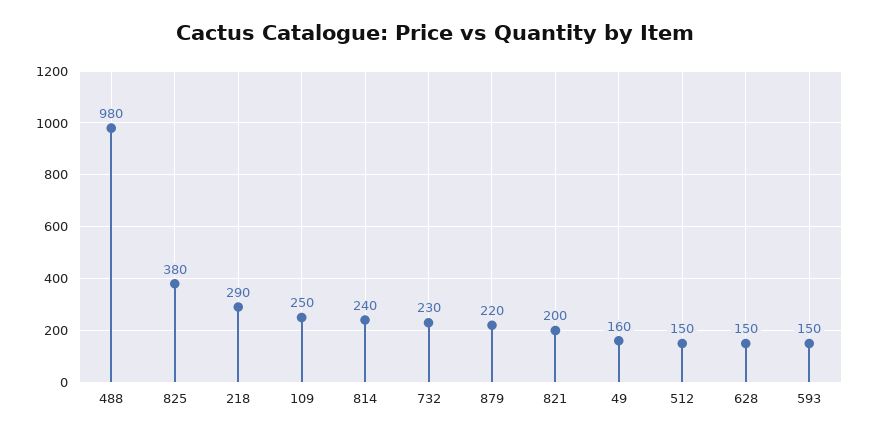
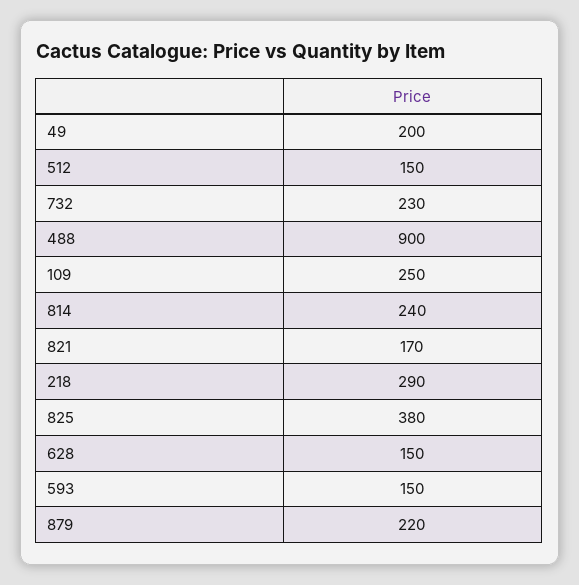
488: 980 -> 900
821: 200 -> 170
49: 160 -> 200

